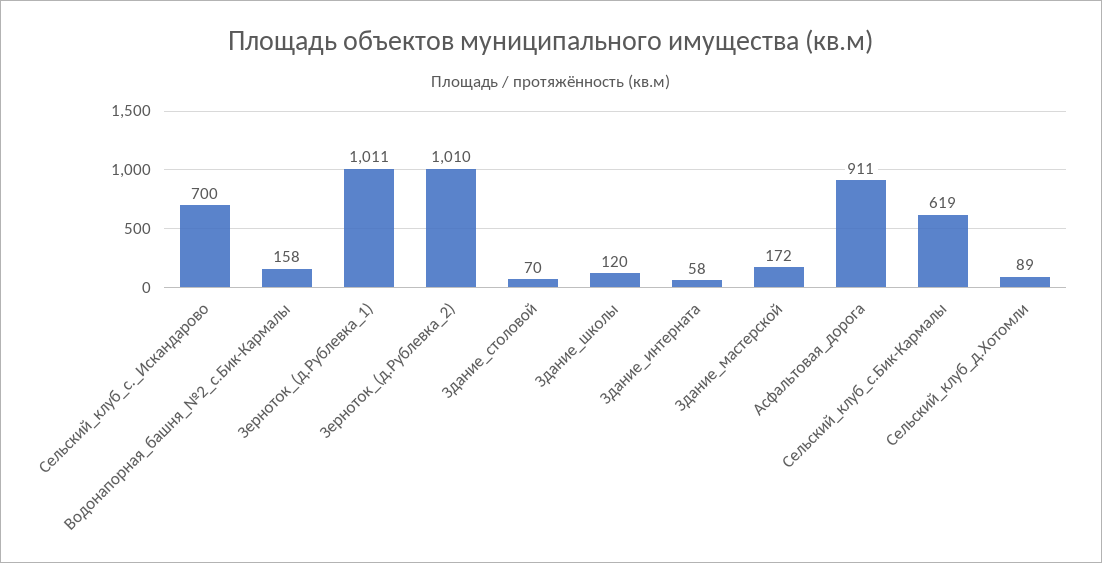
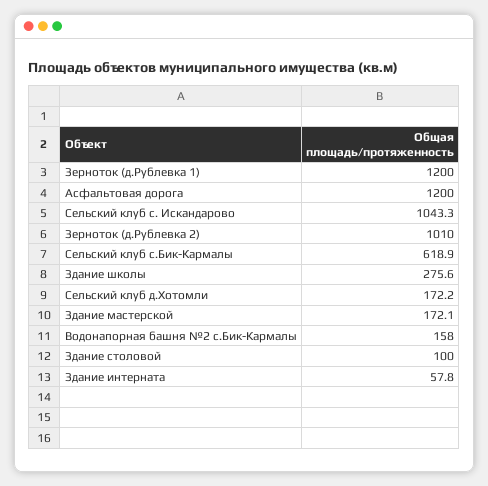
Сельский_клуб_с._Искандарово: 700 -> 1043.3
Зерноток_(д.Рублевка_1): 1011 -> 1200
Здание_столовой: 70 -> 100
Здание_школы: 120 -> 275.6
Асфальтовая_дорога: 911 -> 1200
Сельский_клуб_д.Хотомли: 89 -> 172.2

